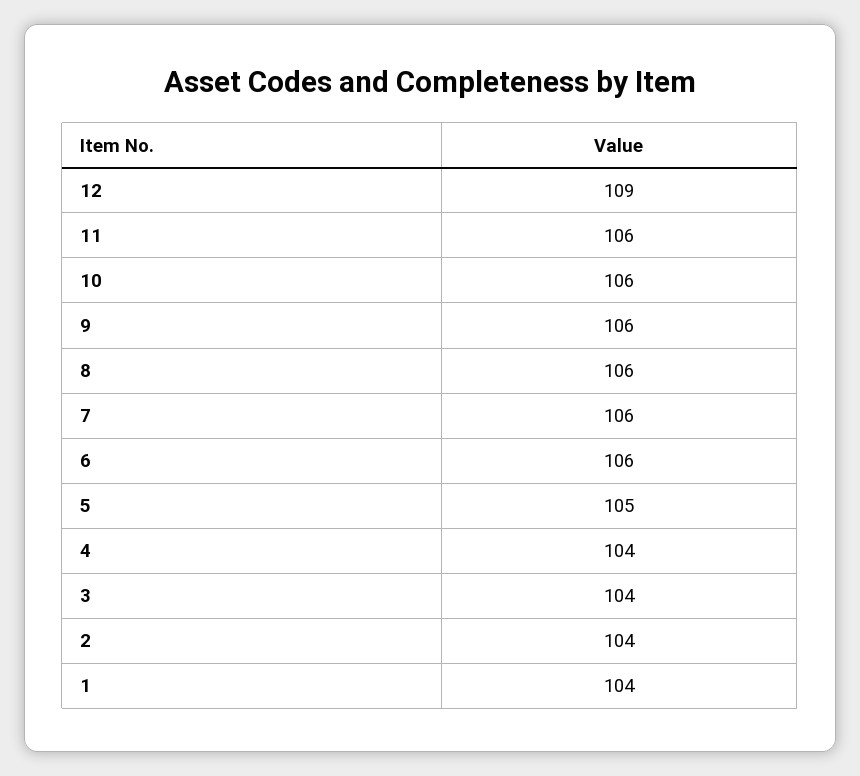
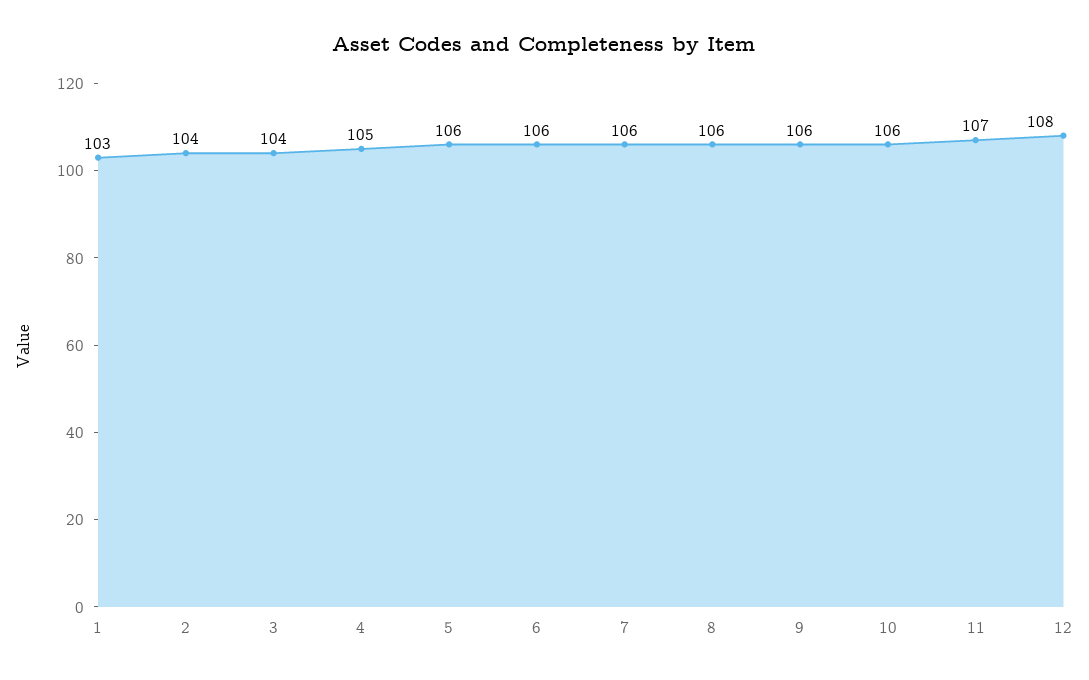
12: 109 -> 108
11: 106 -> 107
5: 105 -> 106
4: 104 -> 105
1: 104 -> 103

